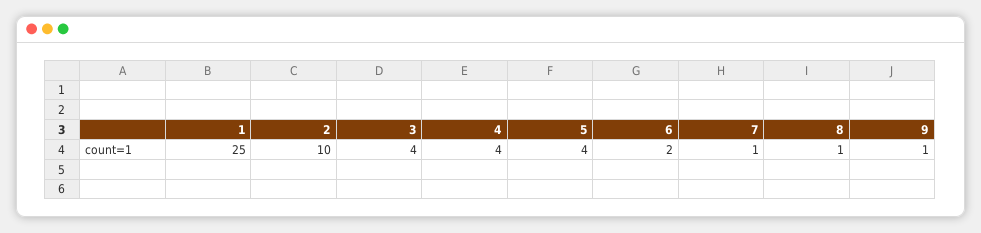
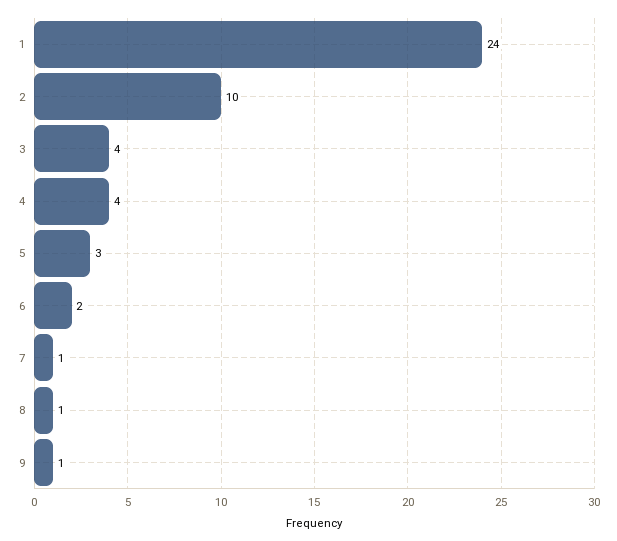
1: 25 -> 24
5: 4 -> 3

